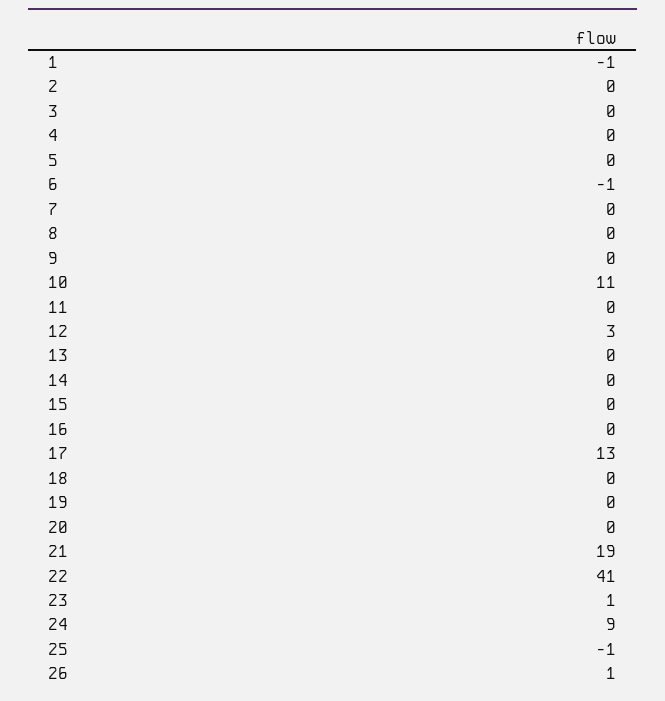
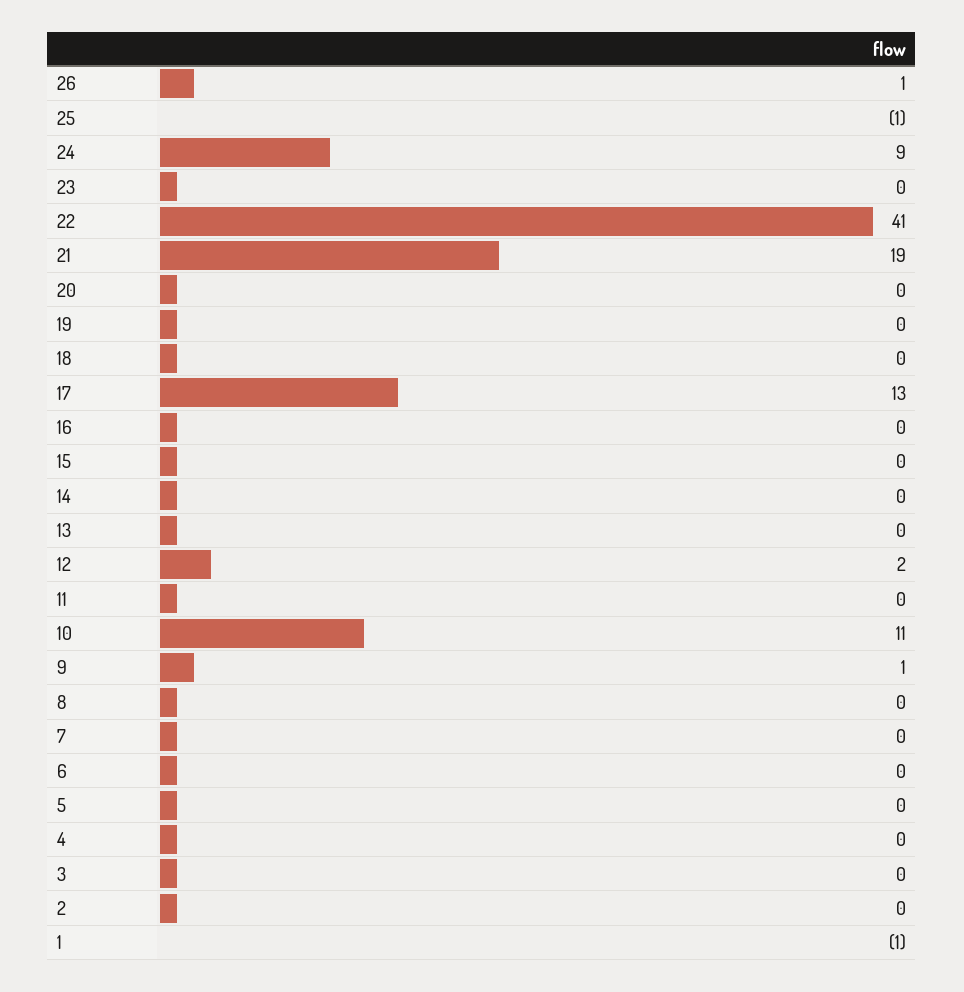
6: -1 -> 0
9: 0 -> 1
12: 3 -> 2
23: 1 -> 0

